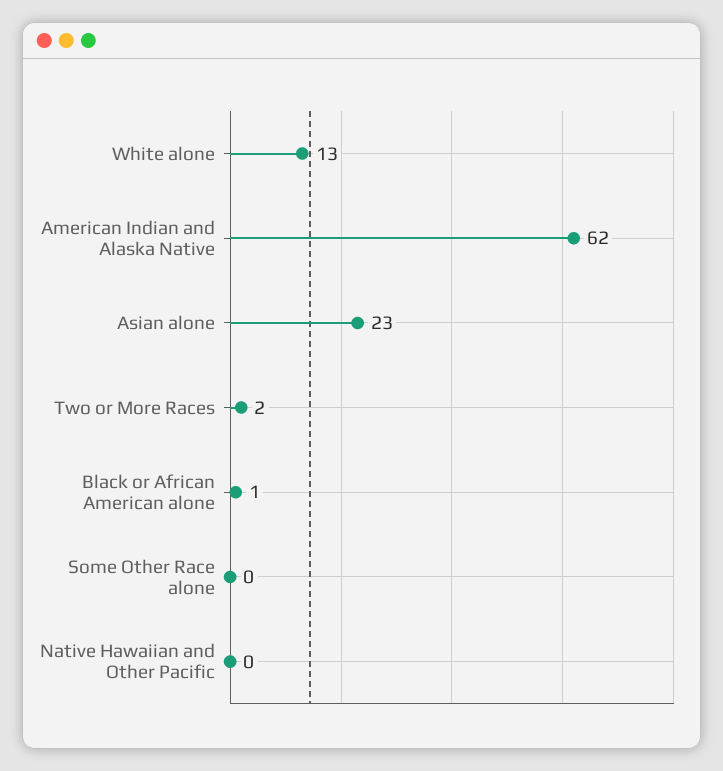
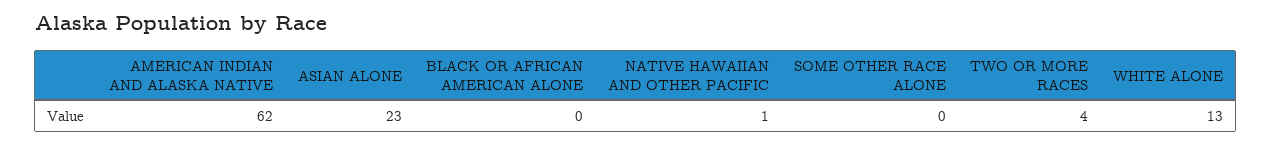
Two or More Races: 2 -> 4
Black or African American alone: 1 -> 0
Native Hawaiian and Other Pacific: 0 -> 1

